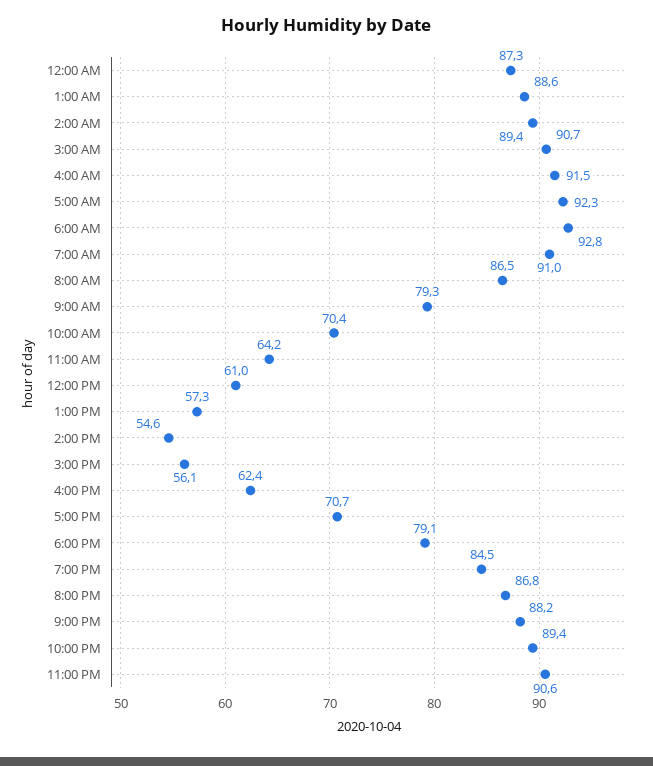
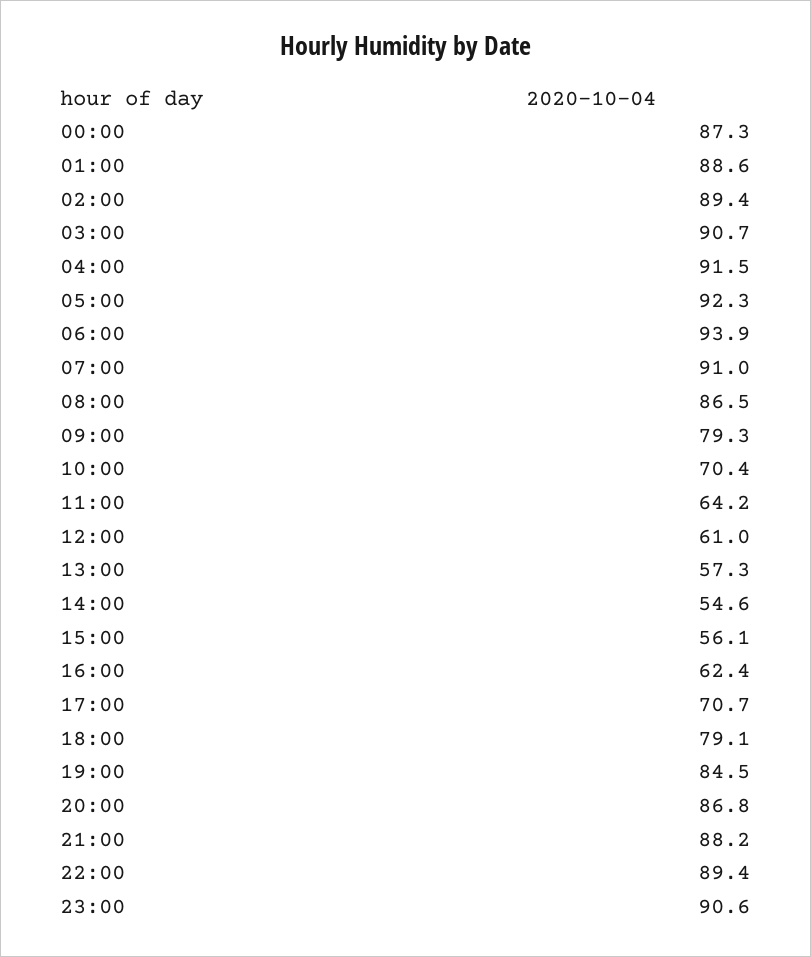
6:00 AM: 92.8 -> 93.9

